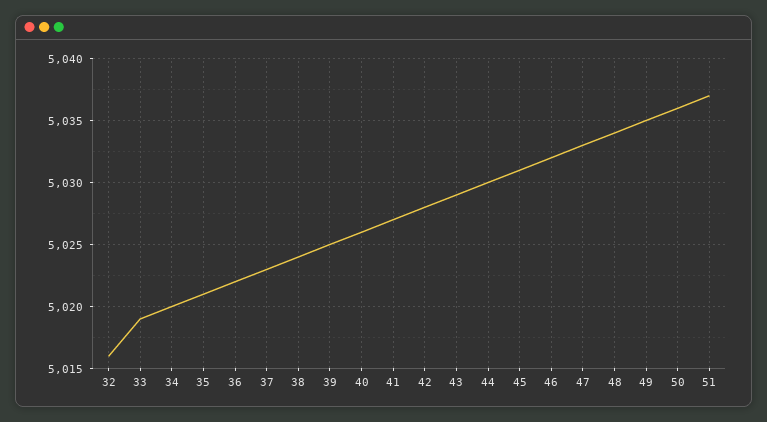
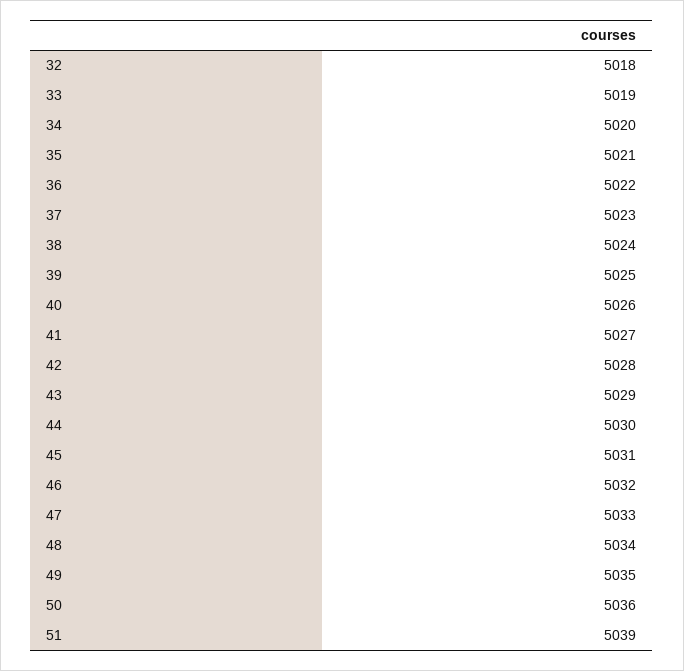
32: 5016 -> 5018
51: 5037 -> 5039

